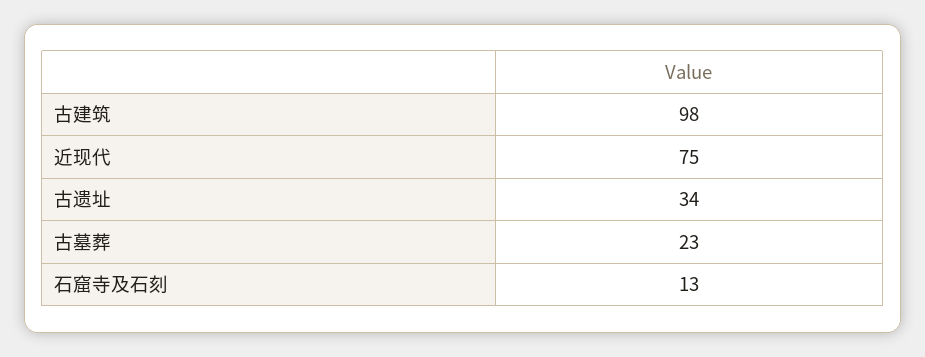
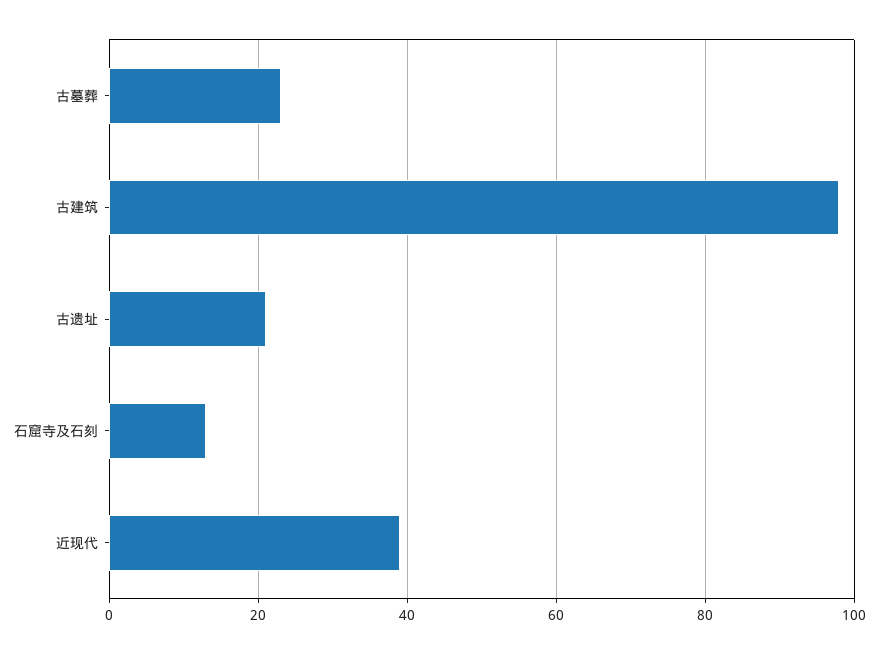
近现代: 75 -> 40
古遗址: 34 -> 20

